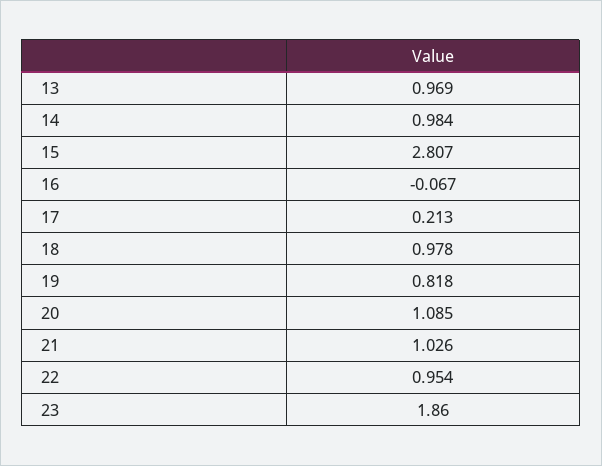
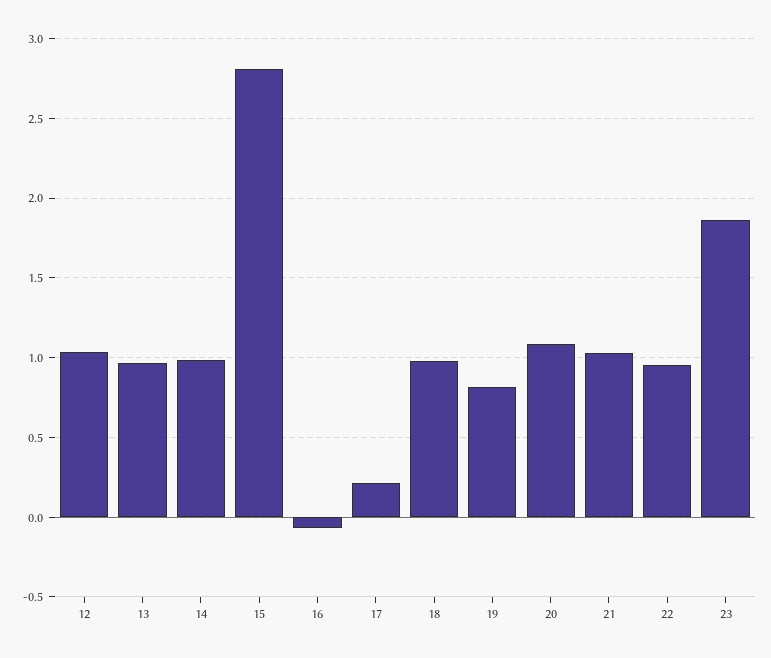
12: none -> 1.05

